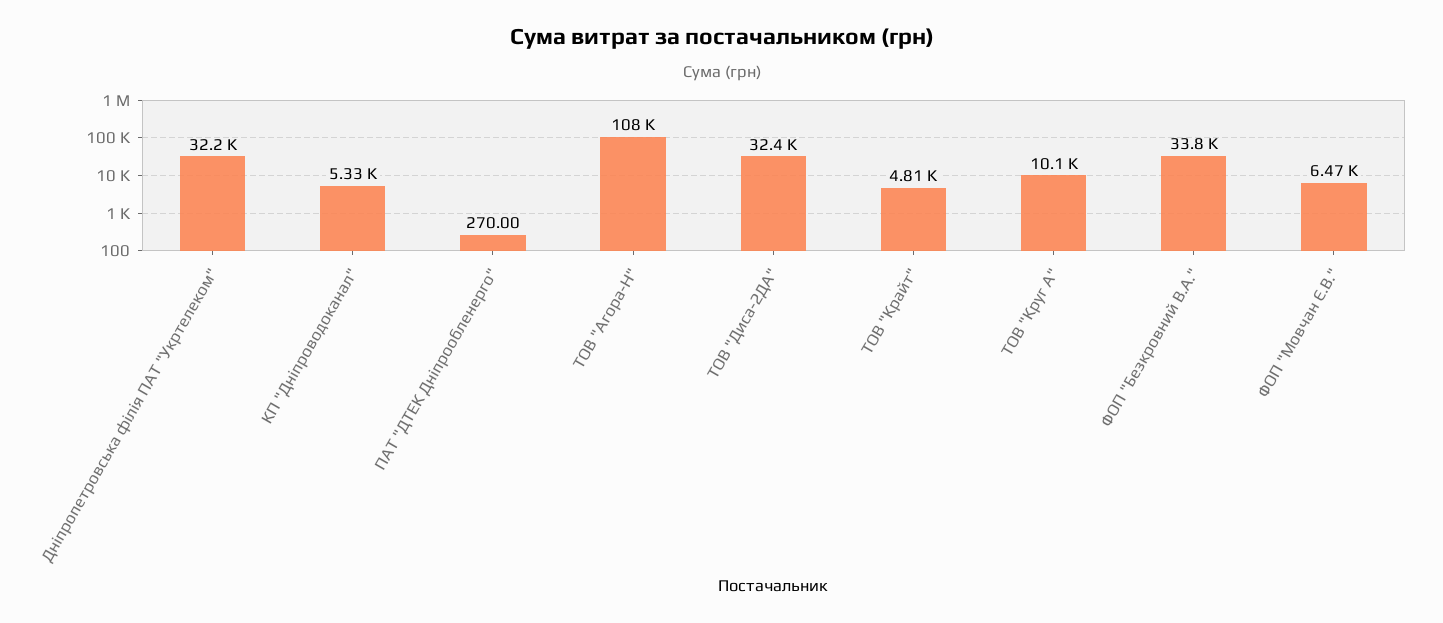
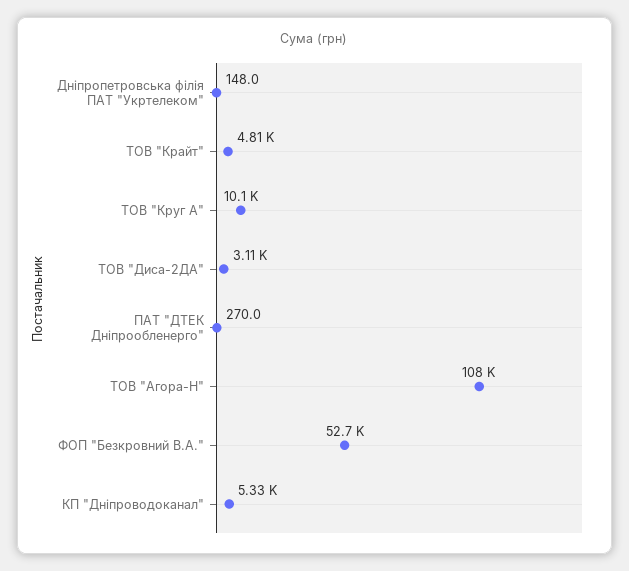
Дніпропетровська філія ПАТ "Укртелеком": 32200 -> 148
ТОВ "Диса-2ДА": 32400 -> 3110
ФОП "Безкровний В.А.": 33800 -> 52700
ФОП "Мовчан Є.В.": 6470 -> none

